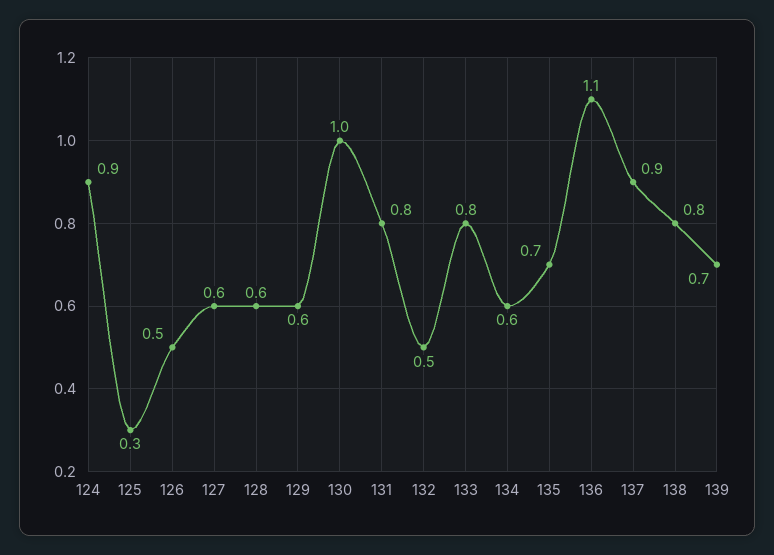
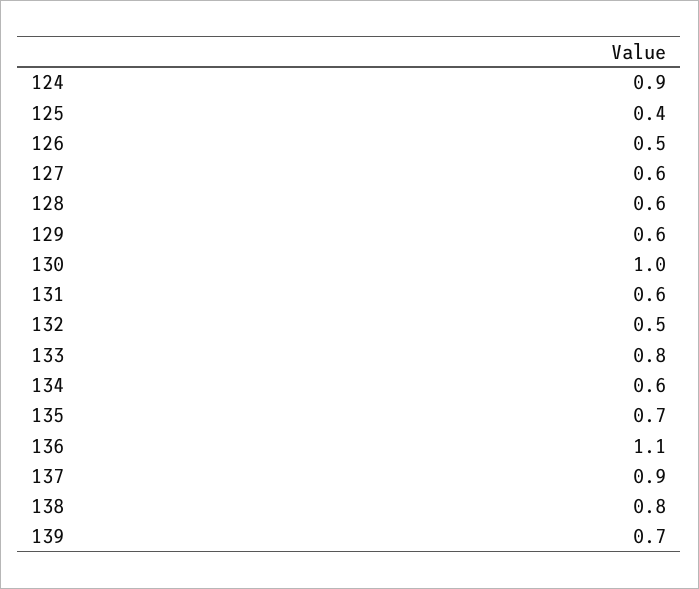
125: 0.3 -> 0.4
131: 0.8 -> 0.6

